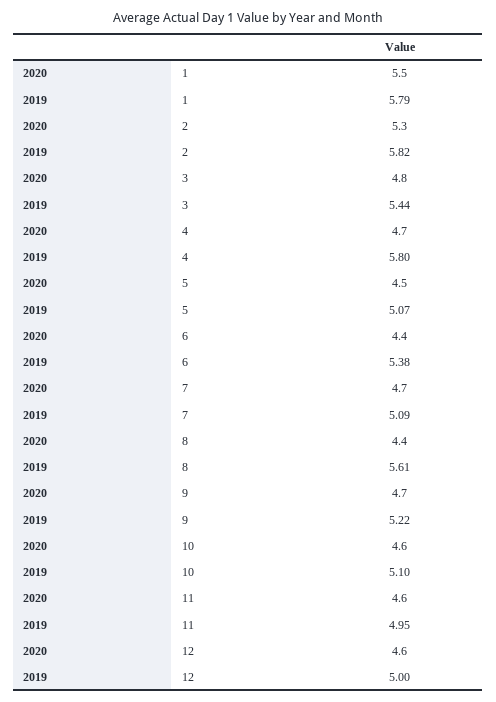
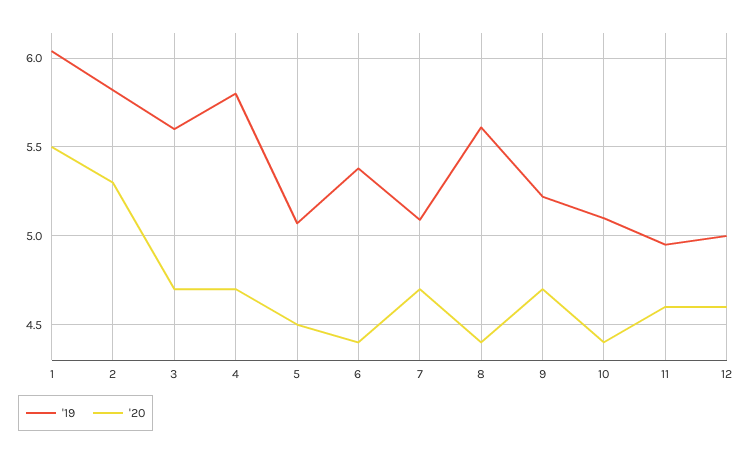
2019, 1: 5.79 -> 6.05
2020, 3: 4.8 -> 4.7
2019, 3: 5.44 -> 5.6
2020, 10: 4.6 -> 4.4

